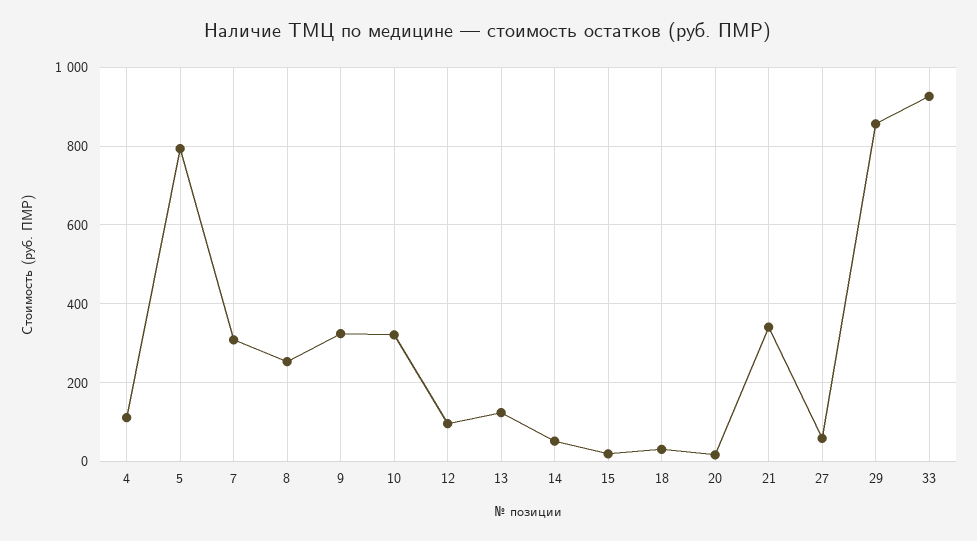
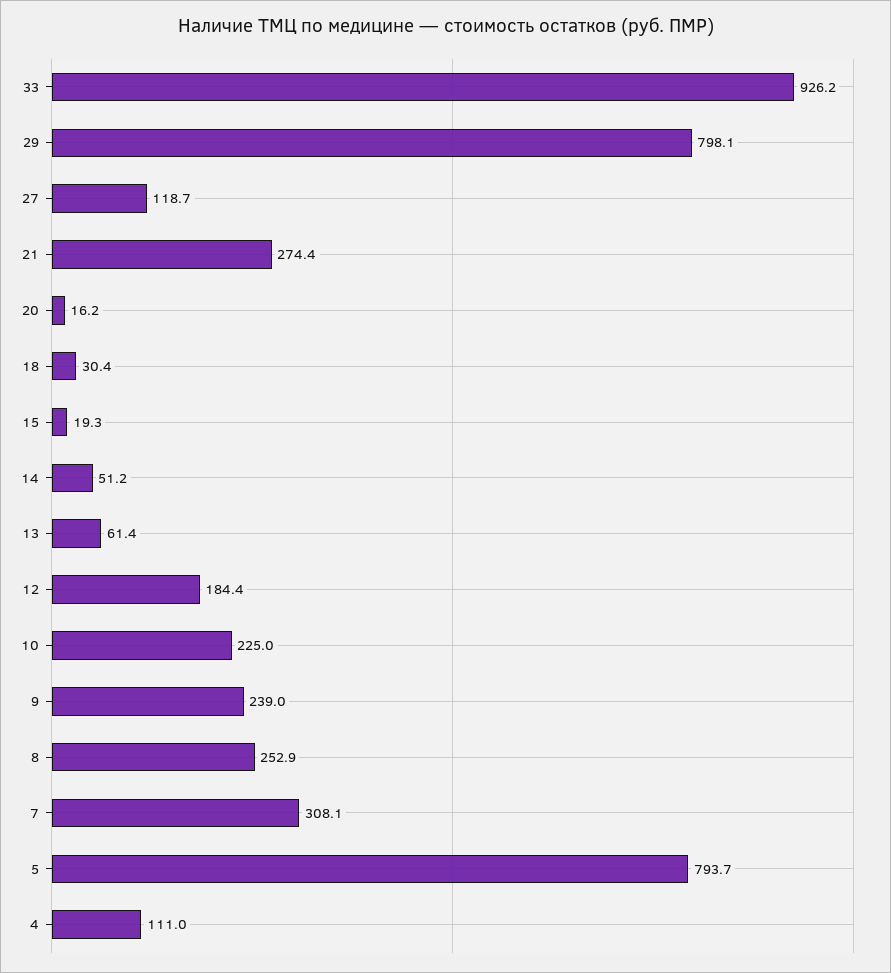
9: 320 -> 239
10: 320 -> 225
12: 100 -> 184.4
13: 120 -> 61.4
21: 340 -> 274.4
27: 60 -> 118.7
29: 860 -> 798.1

